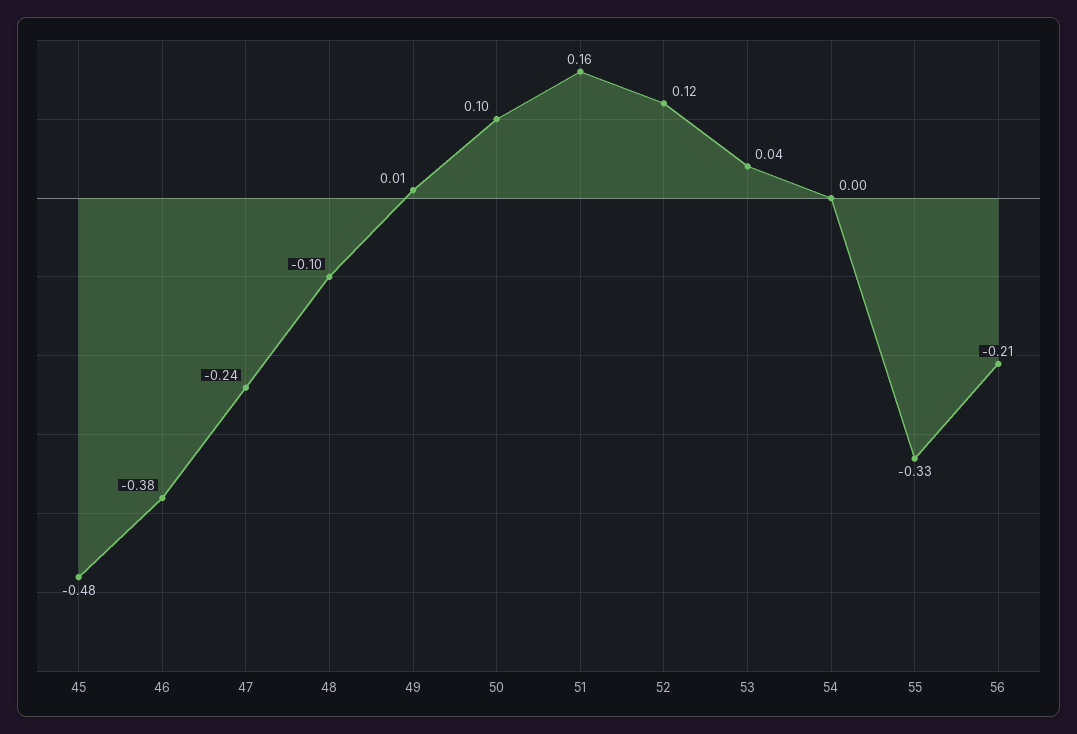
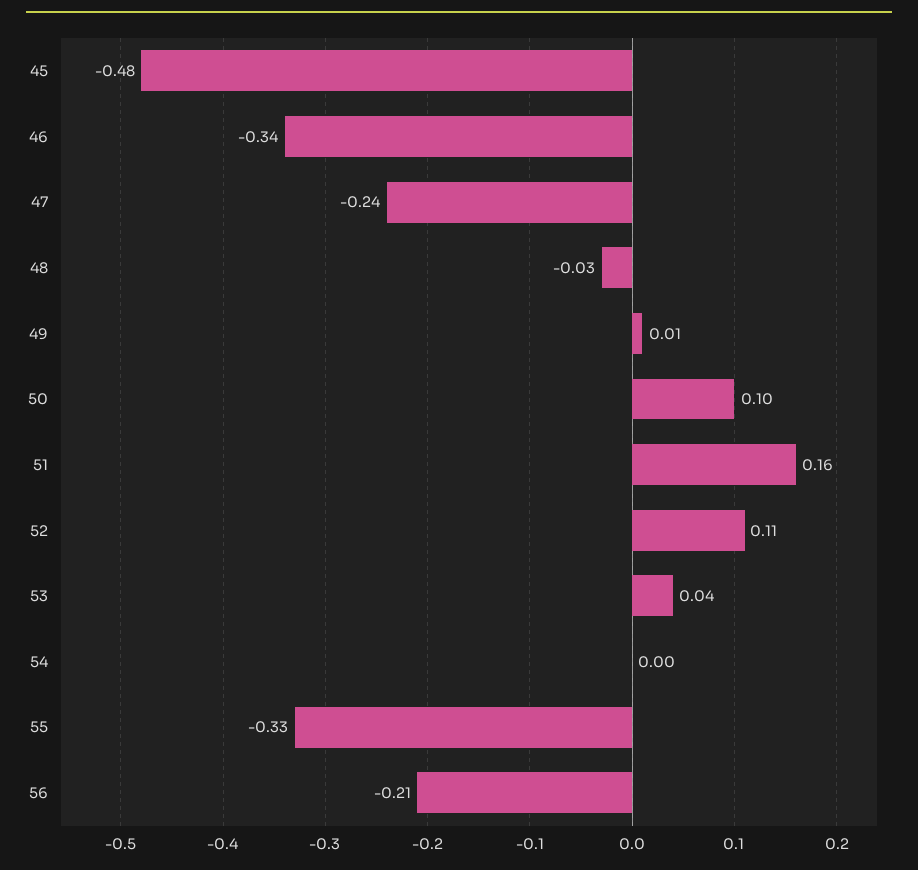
46: -0.38 -> -0.34
48: -0.1 -> -0.03
52: 0.12 -> 0.11

